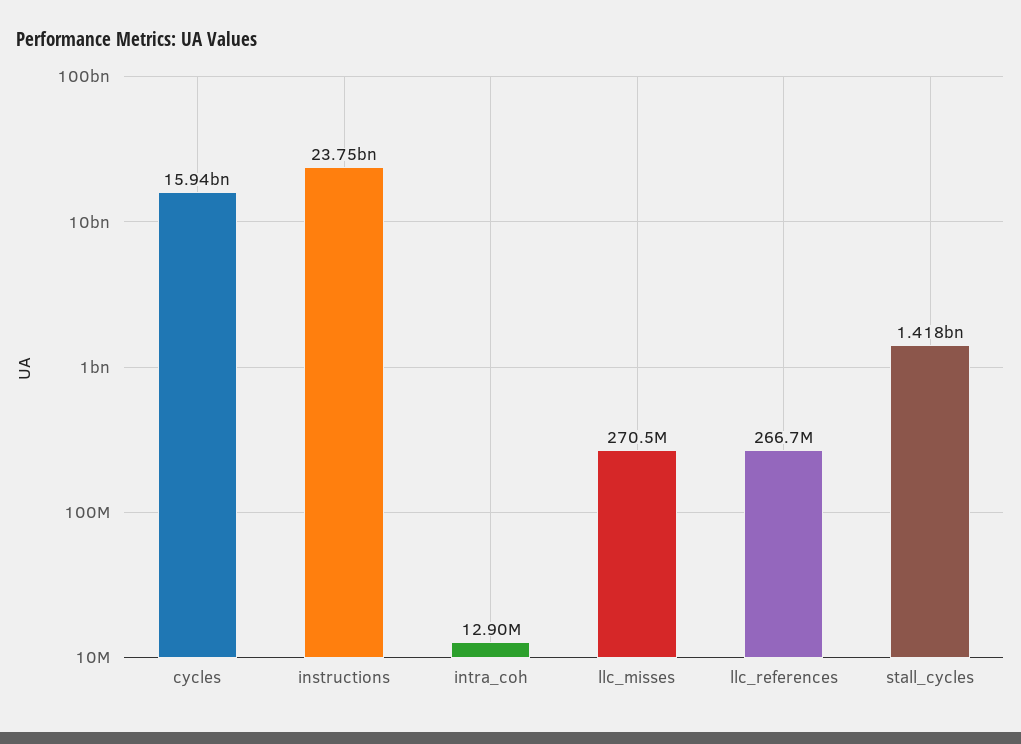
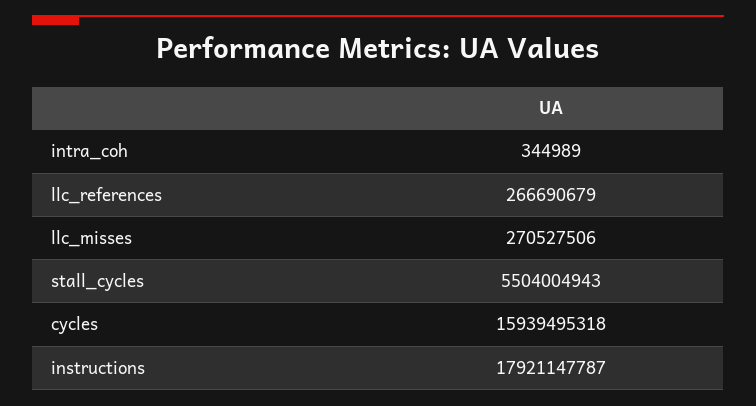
instructions: 23750000000 -> 17921147787
intra_coh: 12900000 -> 344989
stall_cycles: 1418000000 -> 5504004943

